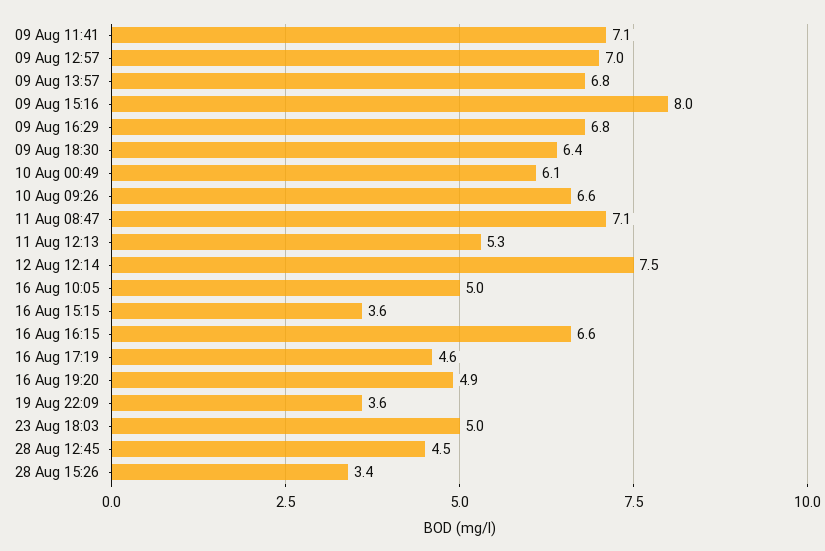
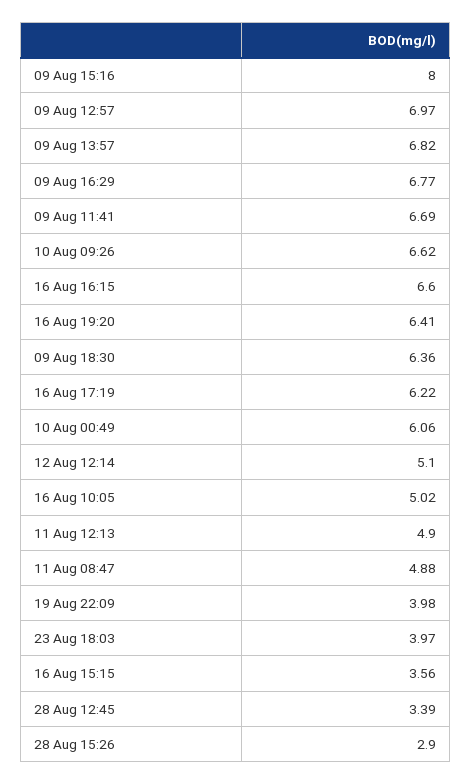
09 Aug 11:41: 7.1 -> 6.69
11 Aug 08:47: 7.1 -> 4.88
11 Aug 12:13: 5.3 -> 4.9
12 Aug 12:14: 7.5 -> 5.1
16 Aug 17:19: 4.6 -> 6.22
16 Aug 19:20: 4.9 -> 6.41
19 Aug 22:09: 3.6 -> 3.98
23 Aug 18:03: 5 -> 3.97
28 Aug 12:45: 4.5 -> 3.39
28 Aug 15:26: 3.4 -> 2.9

